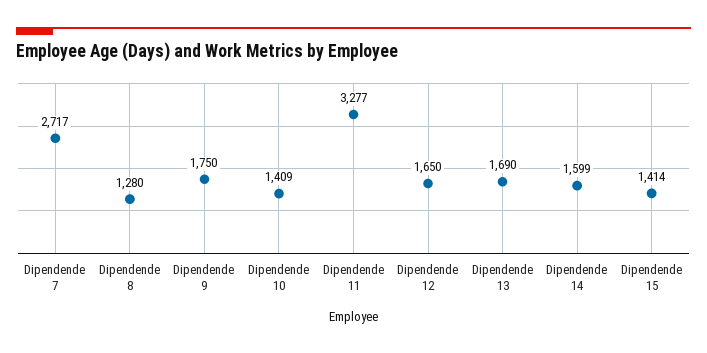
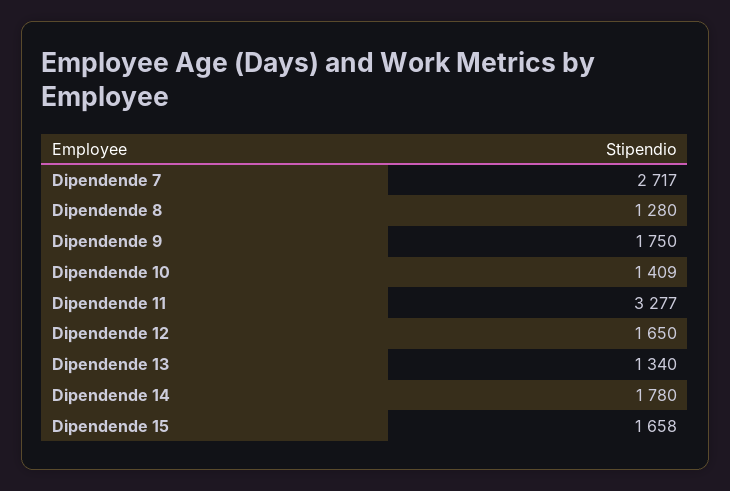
Dipendende 13: 1690 -> 1340
Dipendende 14: 1599 -> 1780
Dipendende 15: 1414 -> 1658

